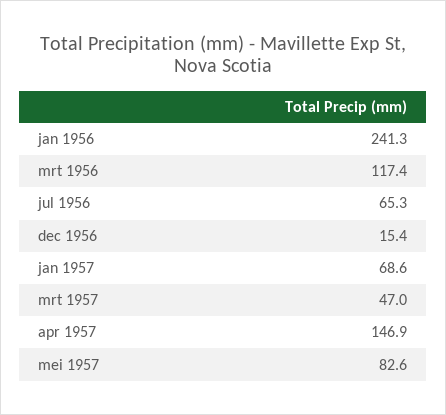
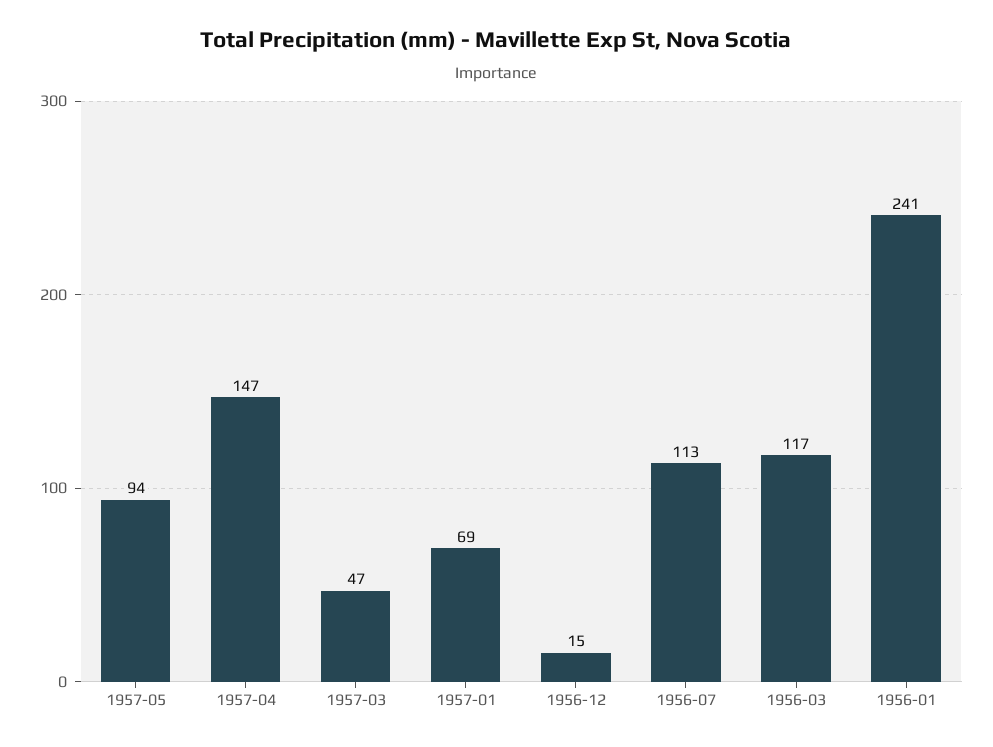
jul 1956: 65.3 -> 113
mei 1957: 82.6 -> 94

